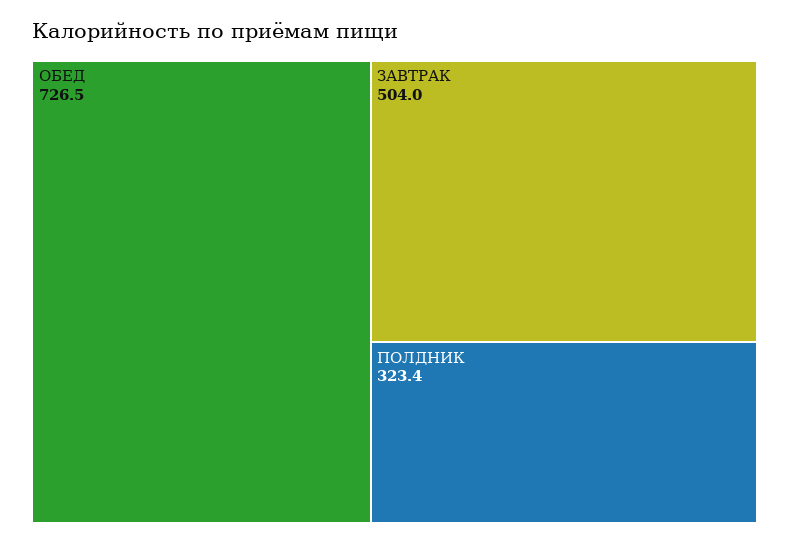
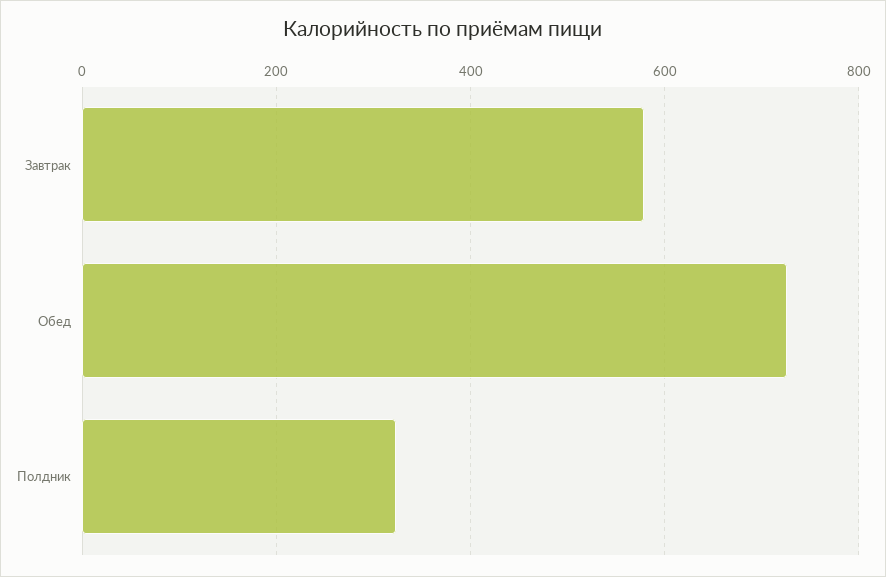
ЗАВТРАК: 504 -> 580

